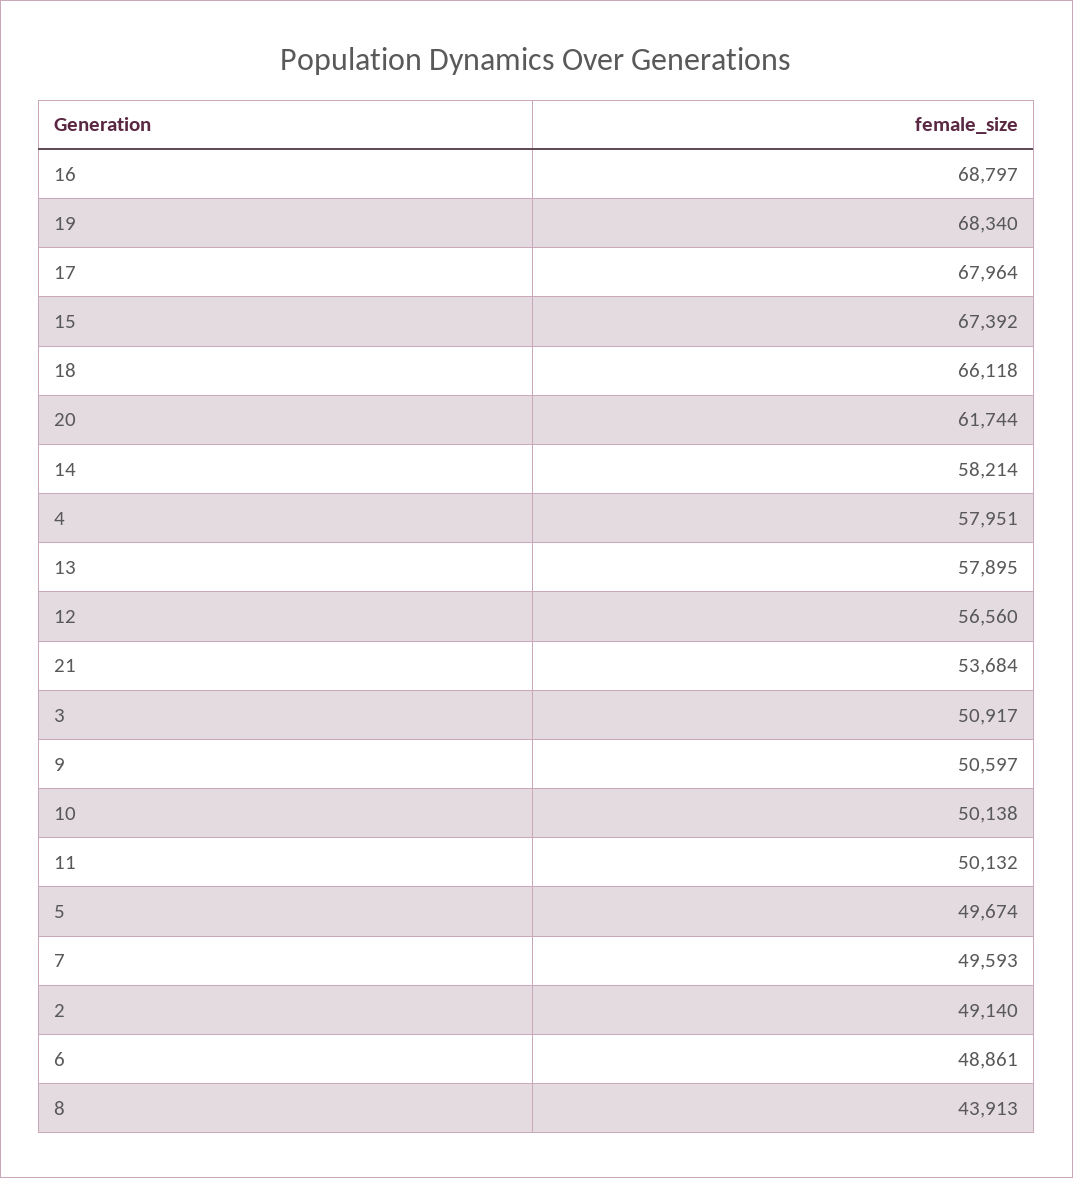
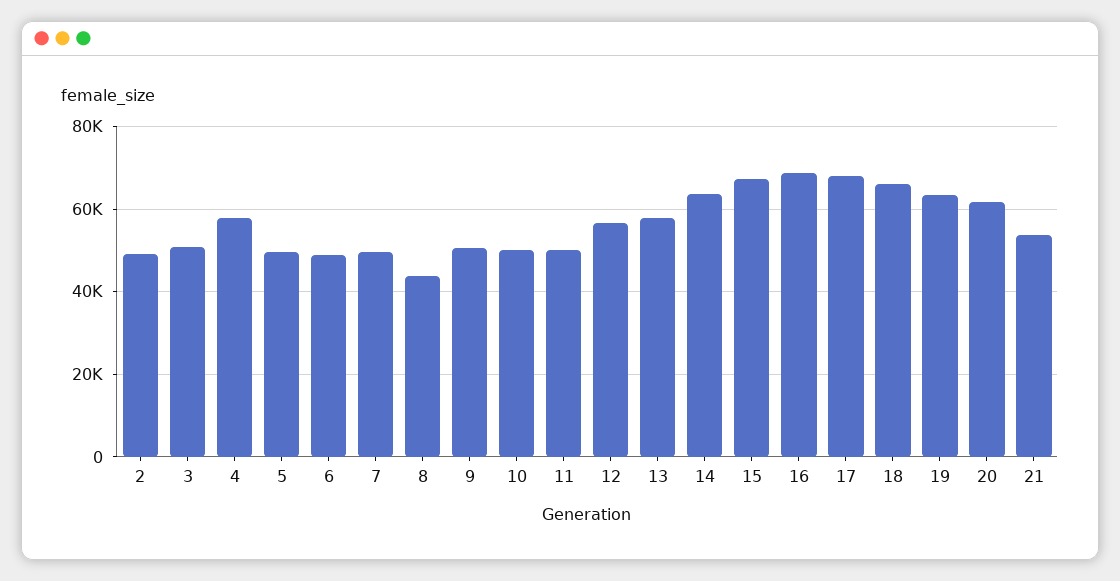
19: 68340 -> 64000
14: 58214 -> 64000

